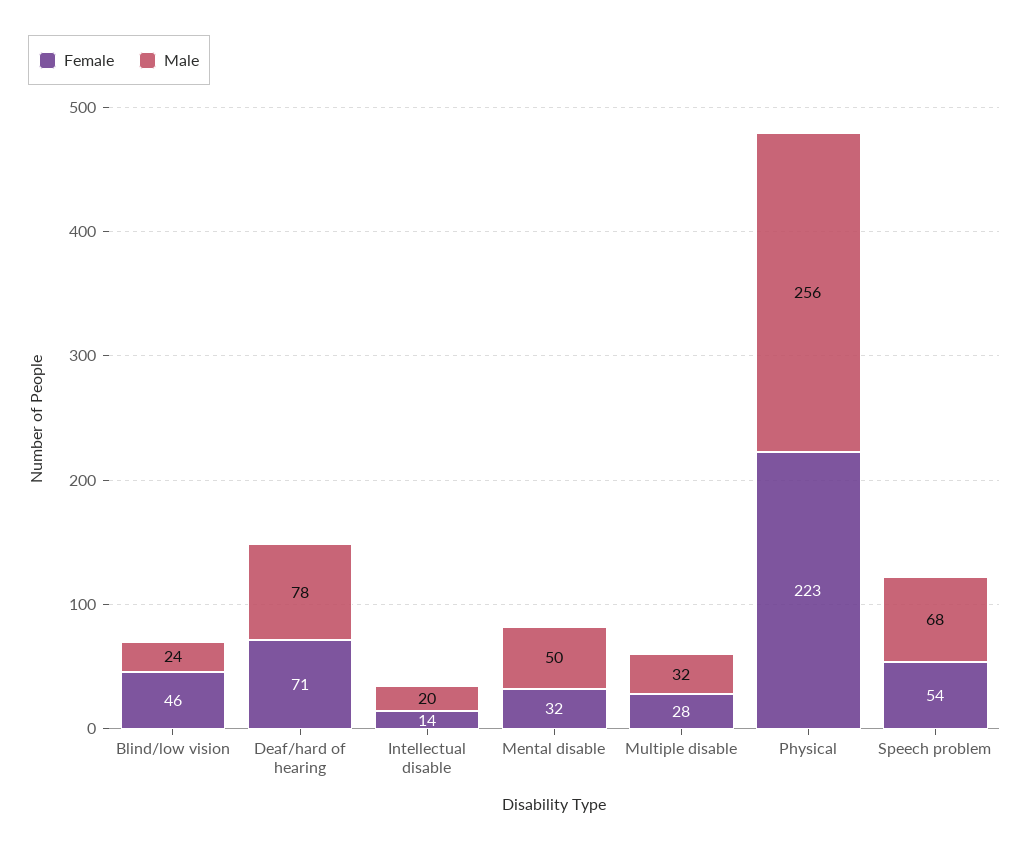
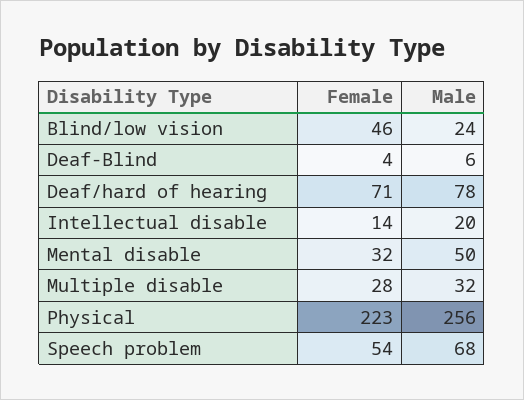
Female, Deaf-Blind: none -> 4
Male, Deaf-Blind: none -> 6

